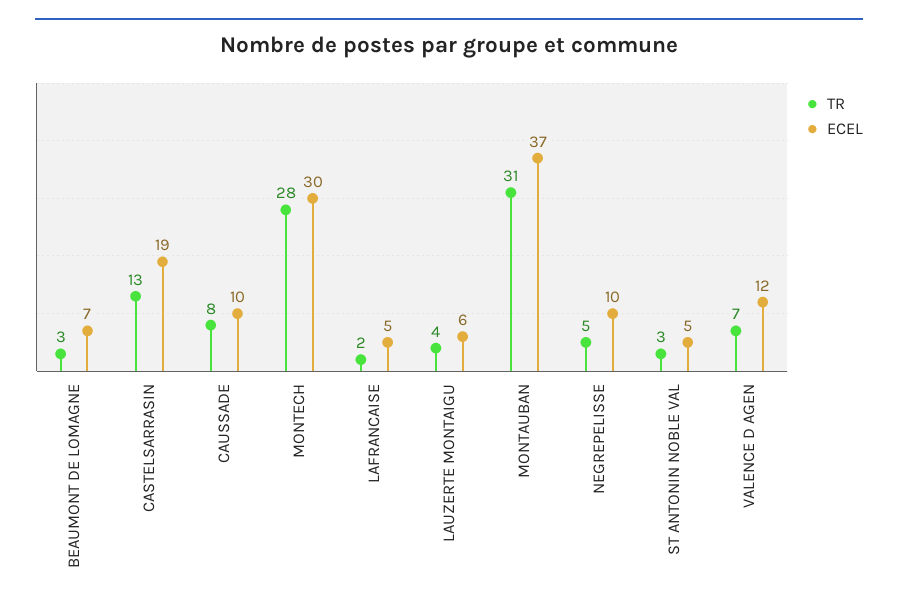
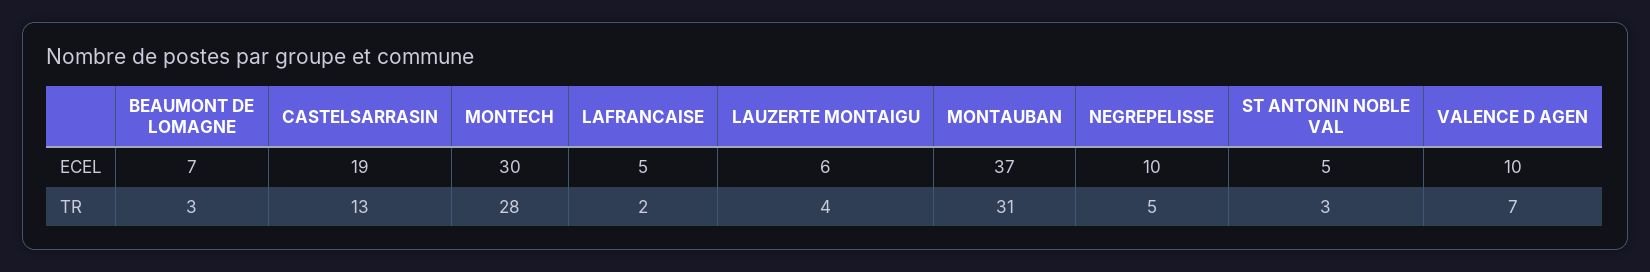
TR, CAUSSADE: 8 -> none
ECEL, CAUSSADE: 10 -> none
ECEL, VALENCE D AGEN: 12 -> 10

